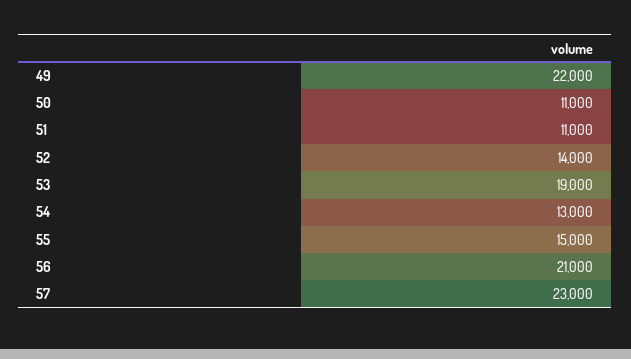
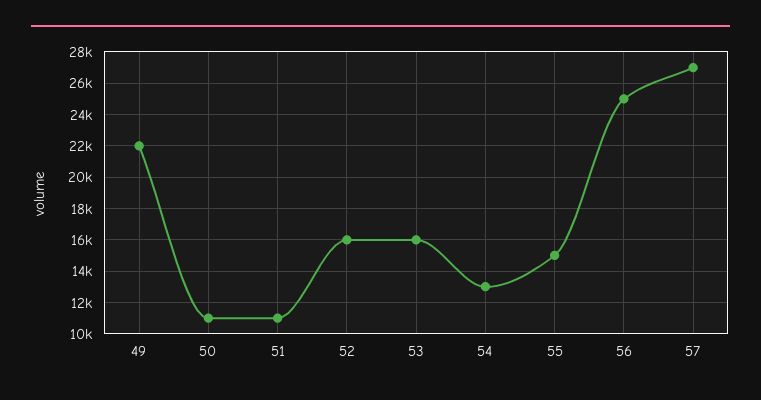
52: 14000 -> 16000
53: 19000 -> 16000
56: 21000 -> 25000
57: 23000 -> 27000

